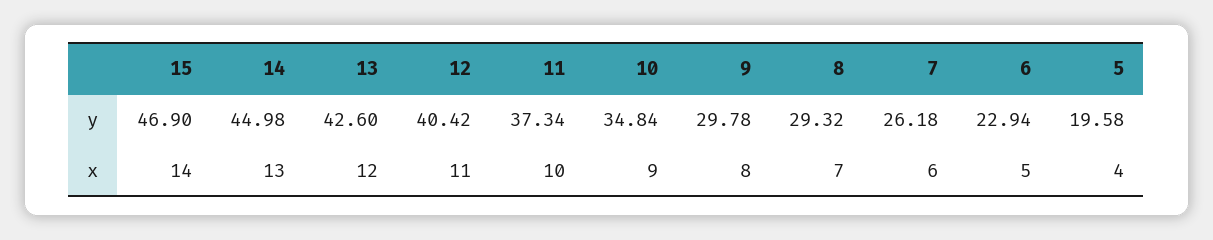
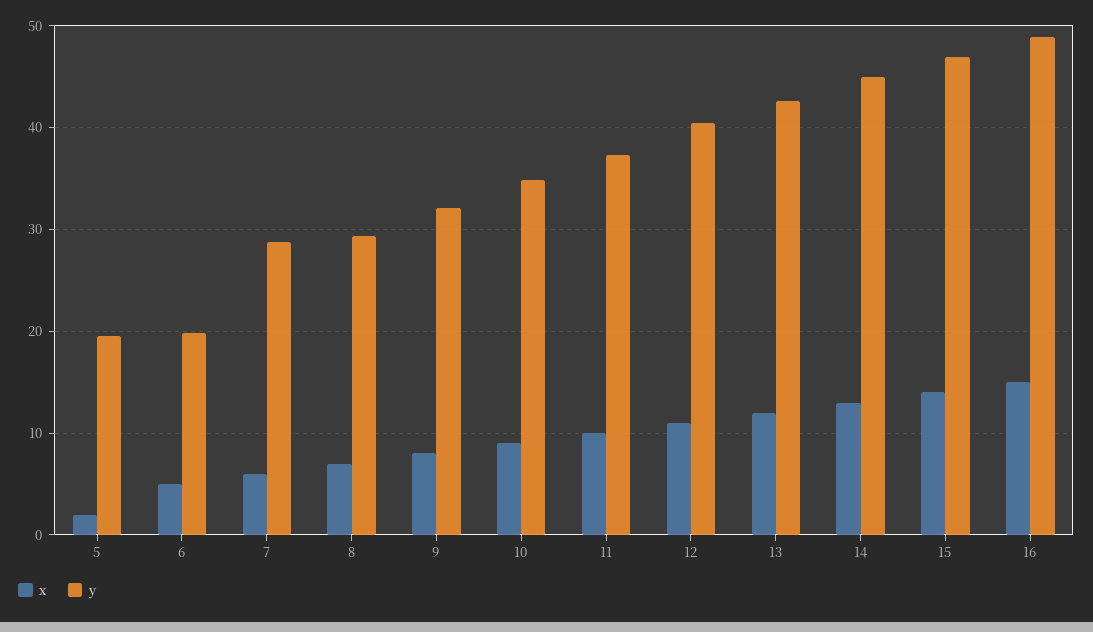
y, 9: 29.78 -> 32
y, 7: 26.18 -> 29
y, 6: 22.94 -> 20
x, 5: 4 -> 2
x, 16: none -> 15
y, 16: none -> 49

